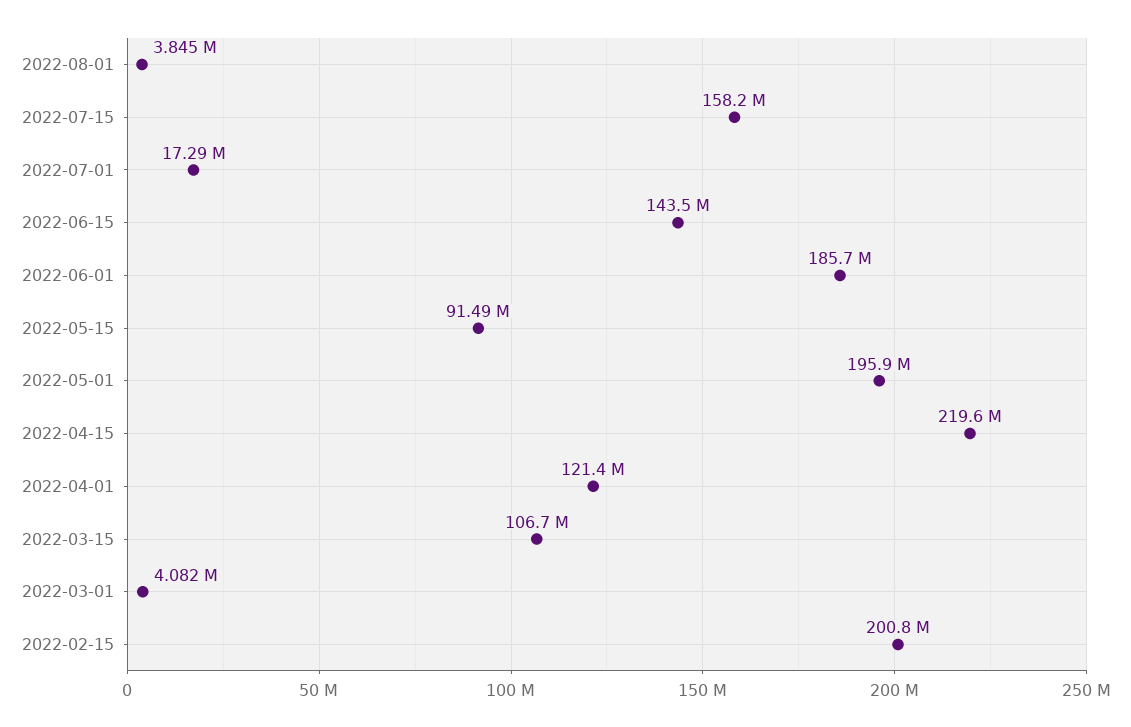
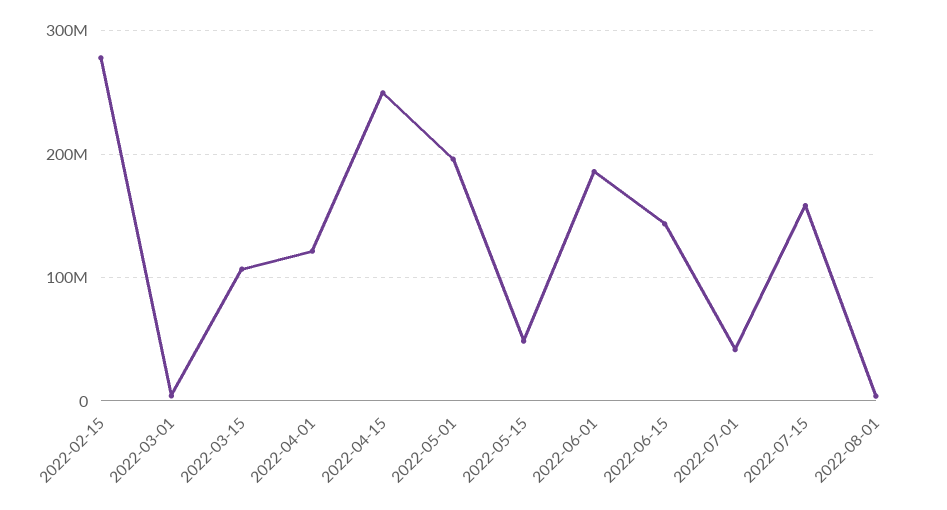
2022-07-01: 17290000 -> 40000000
2022-05-15: 91490000 -> 50000000
2022-04-15: 219600000 -> 250000000
2022-02-15: 200800000 -> 280000000

